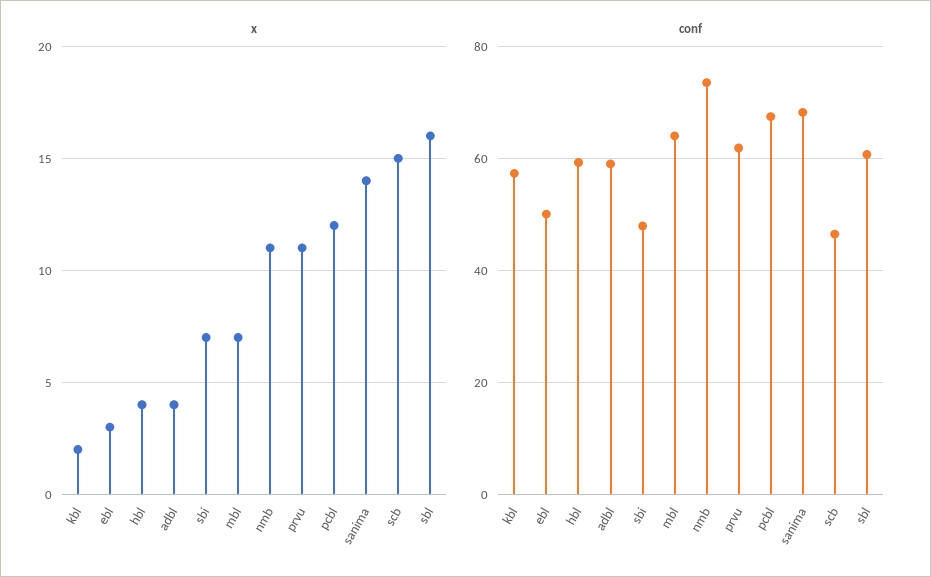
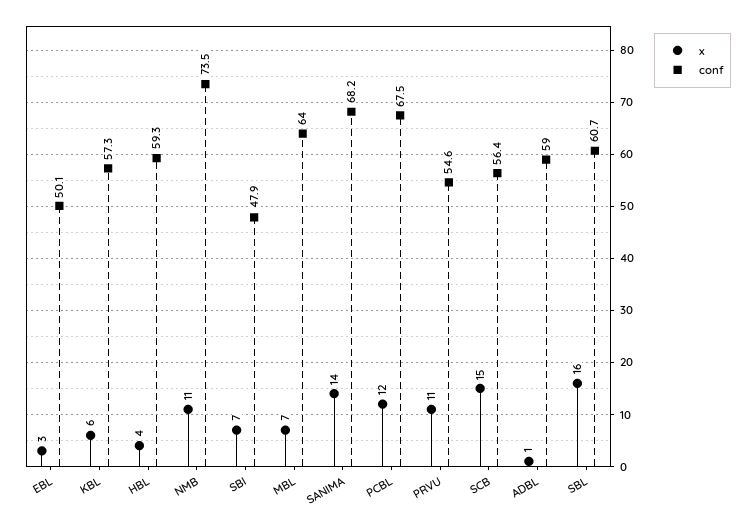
x, kbl: 2 -> 6
x, adbl: 4 -> 1
conf, prvu: 62 -> 54.6
conf, scb: 46 -> 56.4

